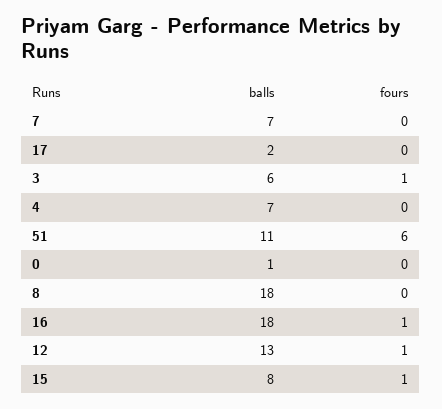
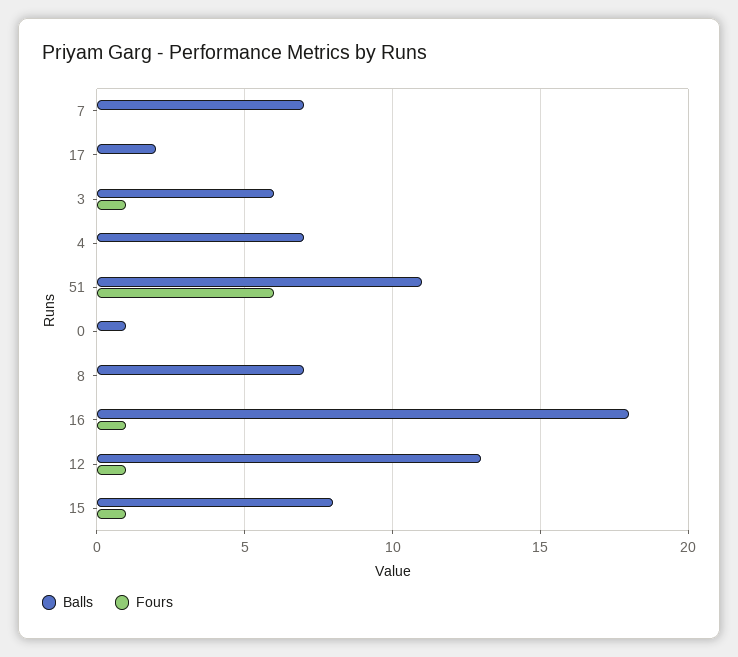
balls, 8: 18 -> 7

